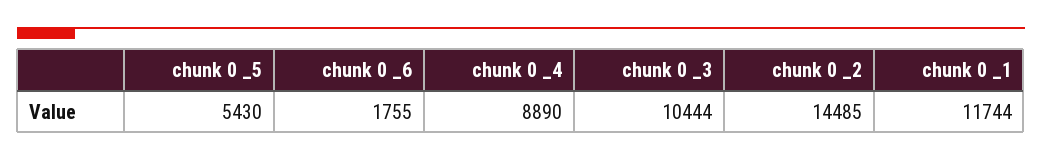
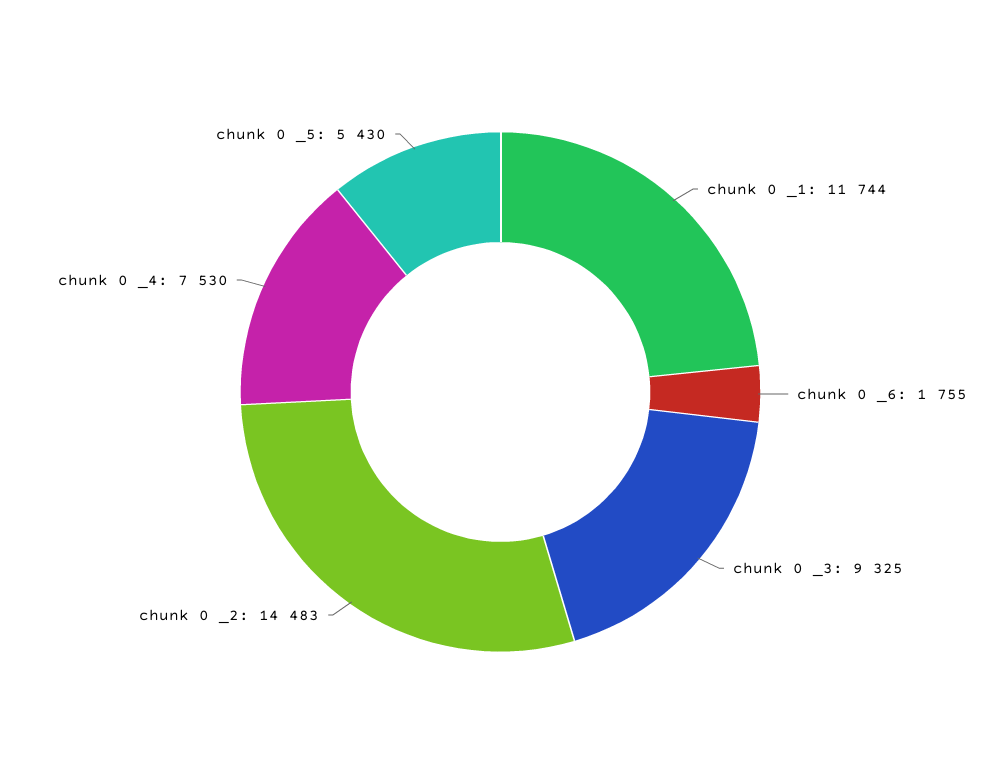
chunk 0 _4: 8890 -> 7530
chunk 0 _3: 10444 -> 9325
chunk 0 _2: 14485 -> 14483

